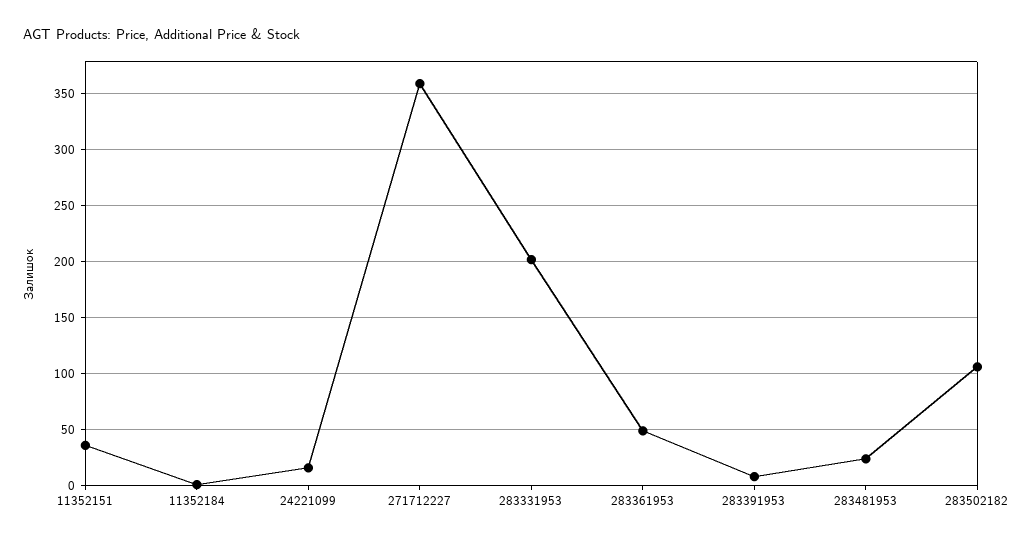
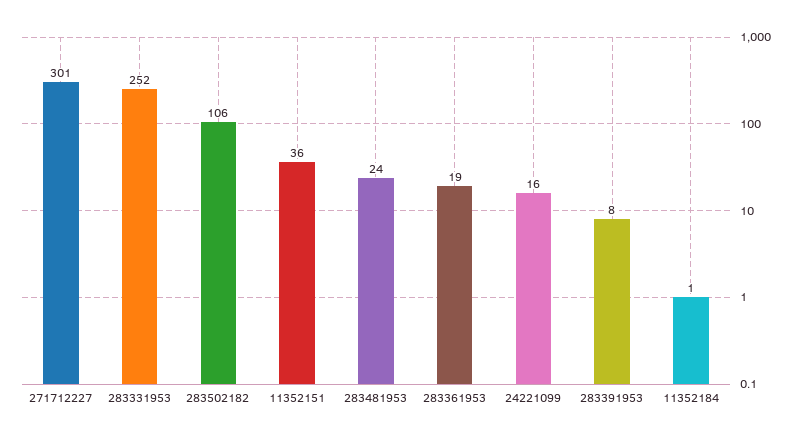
271712227: 360 -> 301
283331953: 200 -> 252
283361953: 50 -> 19

